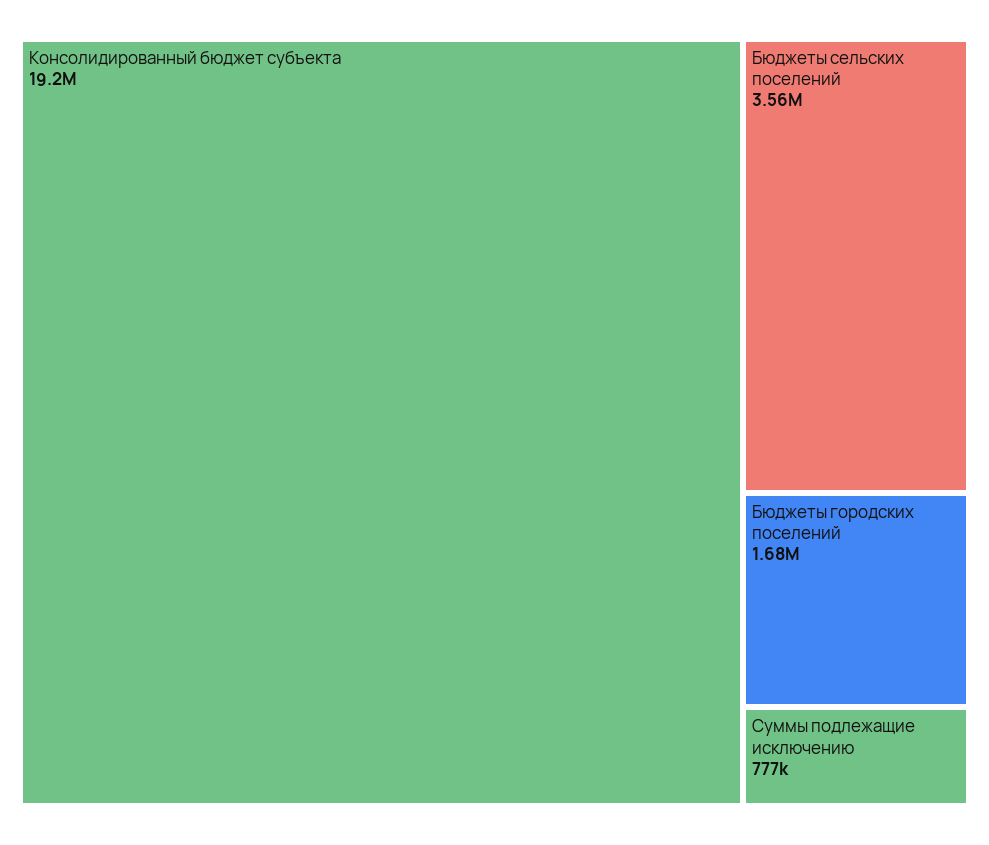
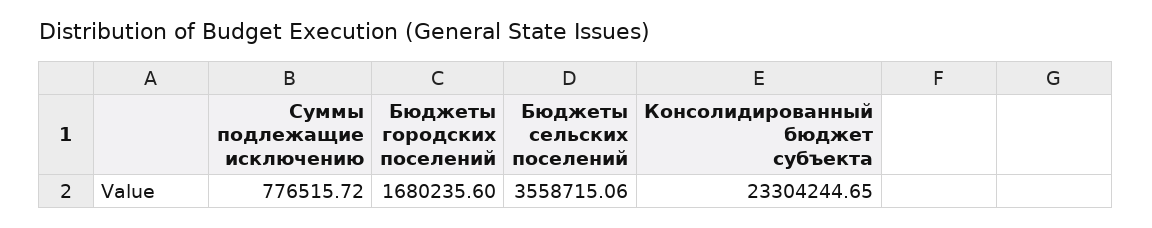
Консолидированный бюджет субъекта: 19200000 -> 23304244.65

